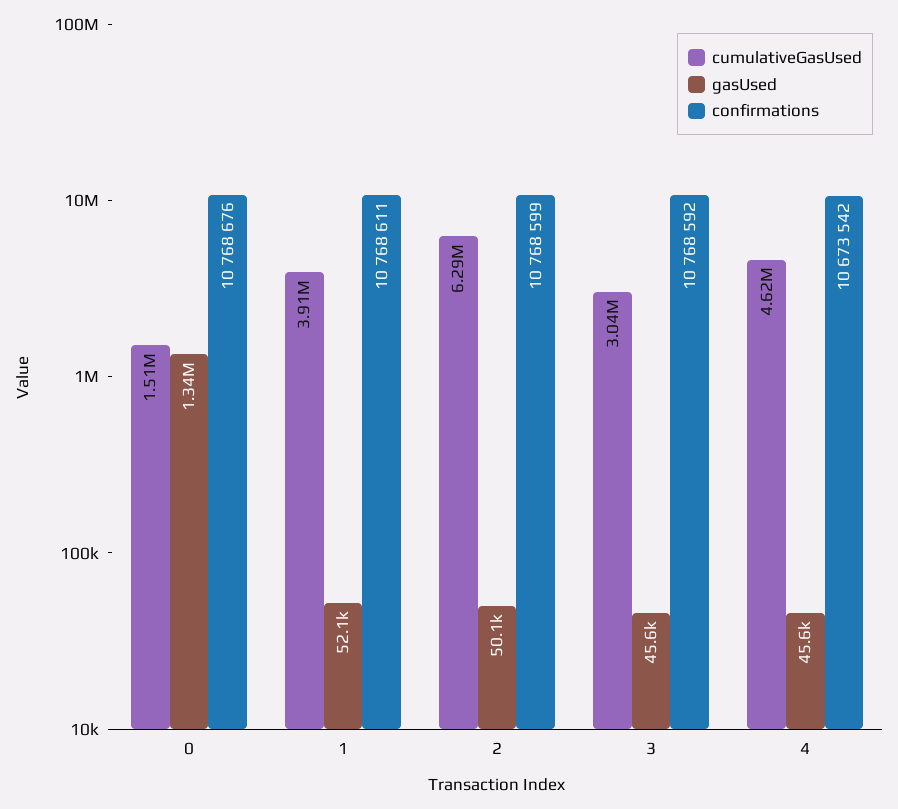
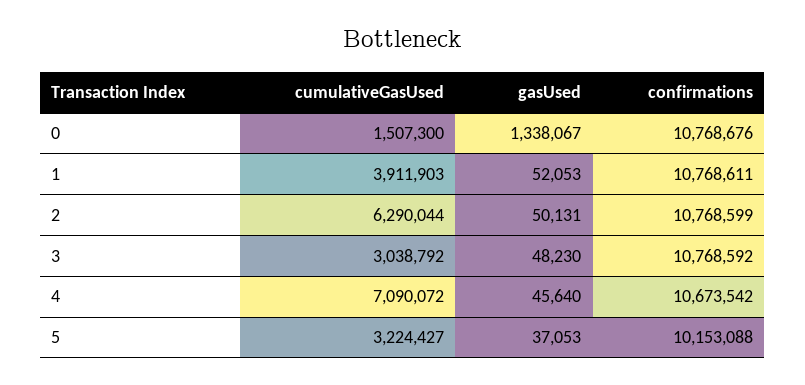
gasUsed, 3: 45600 -> 48230
cumulativeGasUsed, 4: 4620000 -> 7090072
cumulativeGasUsed, 5: none -> 3224427
gasUsed, 5: none -> 37053
confirmations, 5: none -> 10153088

